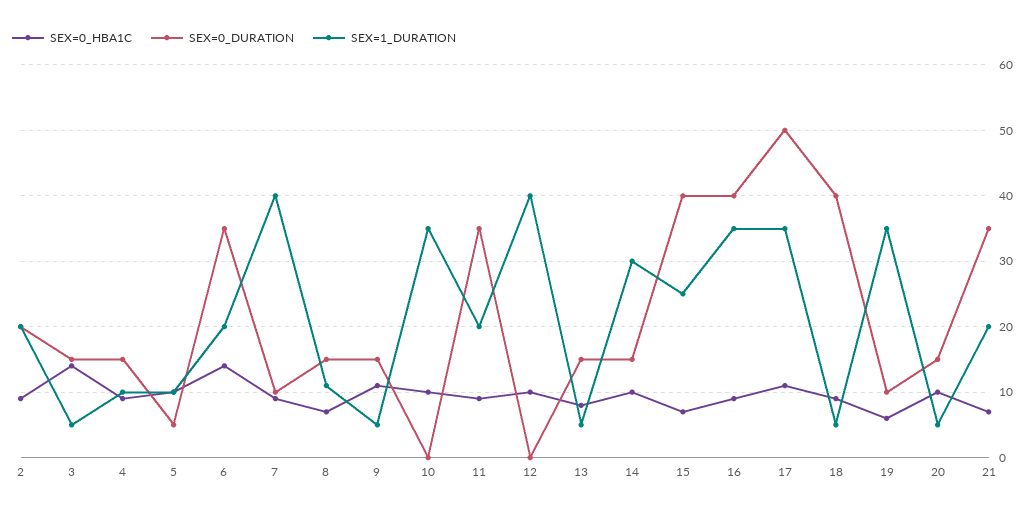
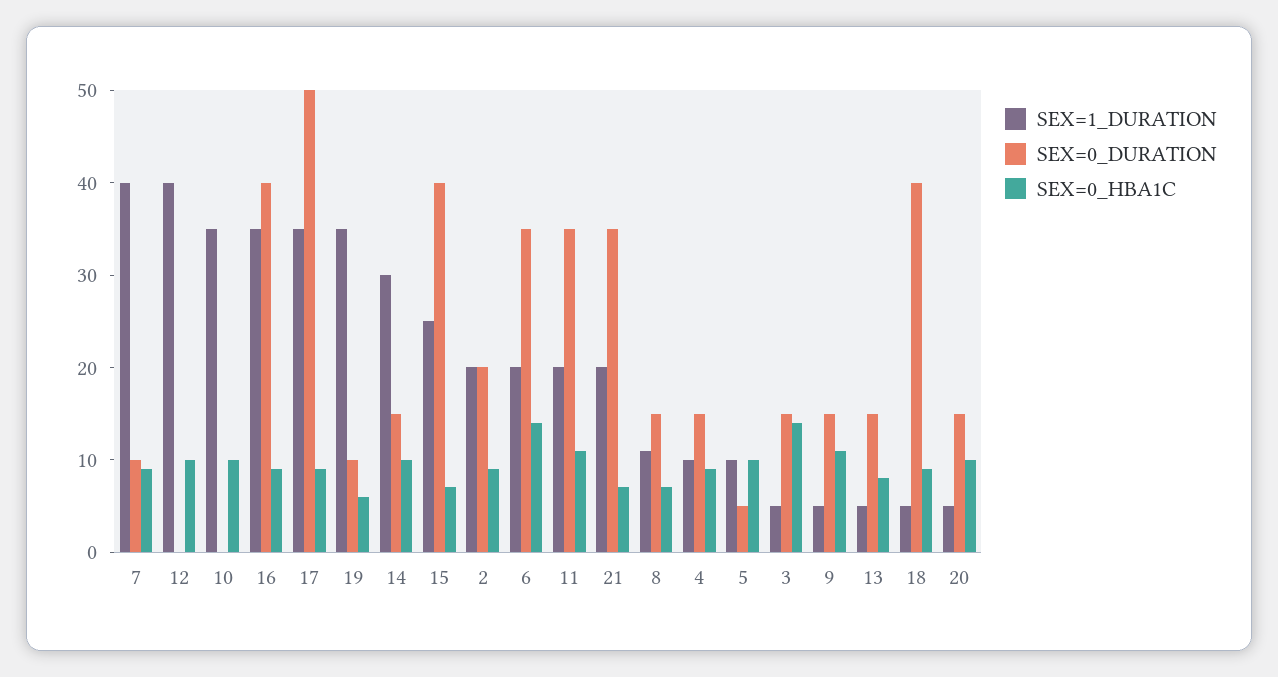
SEX=0_HBA1C, 11: 9 -> 11
SEX=0_HBA1C, 17: 11 -> 9

